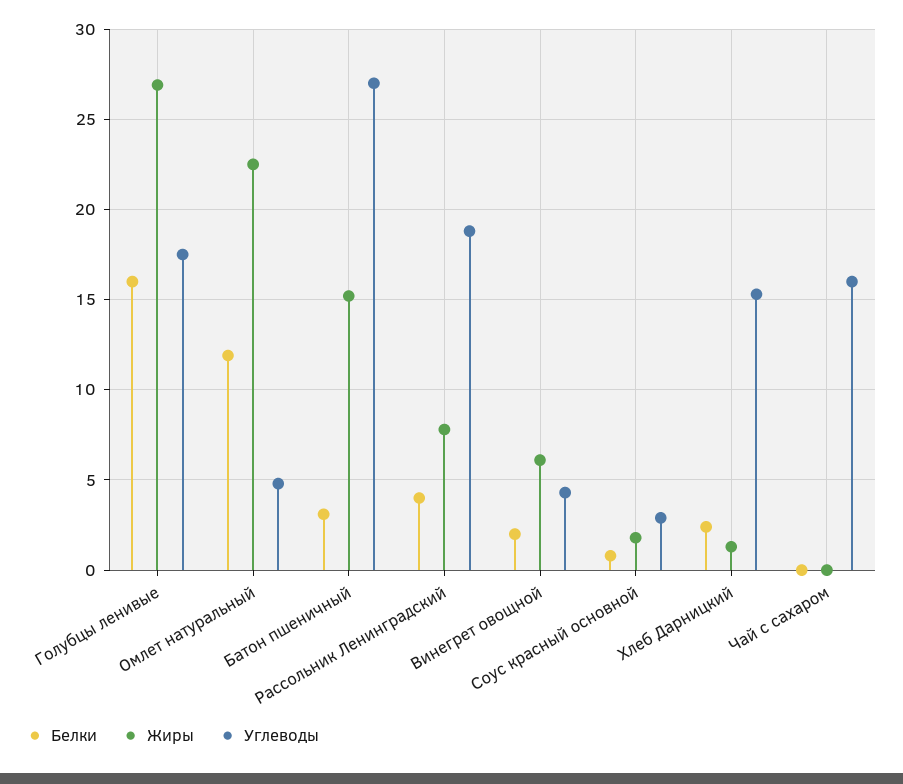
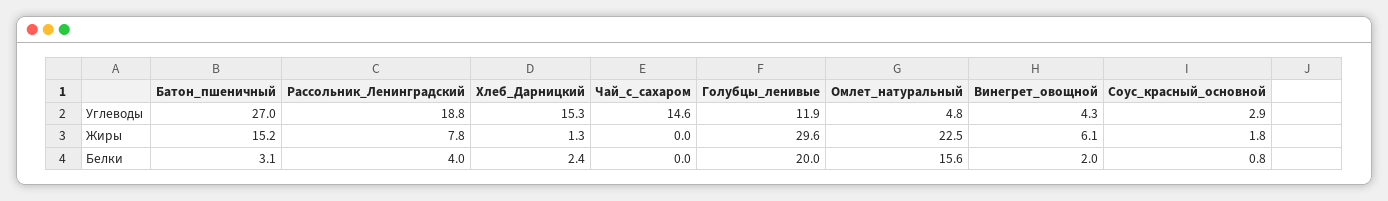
Белки, Голубцы ленивые: 16 -> 20
Жиры, Голубцы ленивые: 27 -> 29.6
Углеводы, Голубцы ленивые: 17.5 -> 11.9
Белки, Омлет натуральный: 12 -> 15.6
Углеводы, Чай с сахаром: 16 -> 14.6

